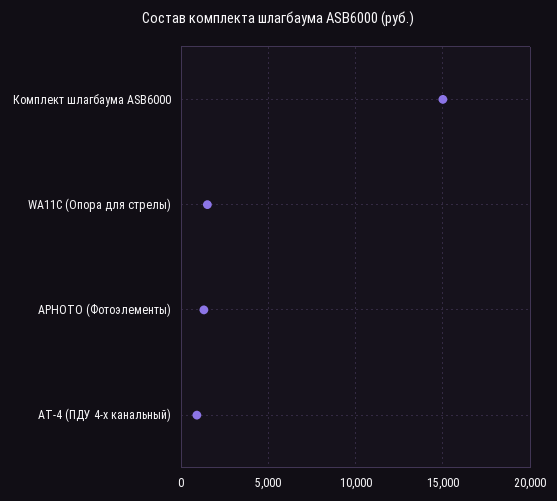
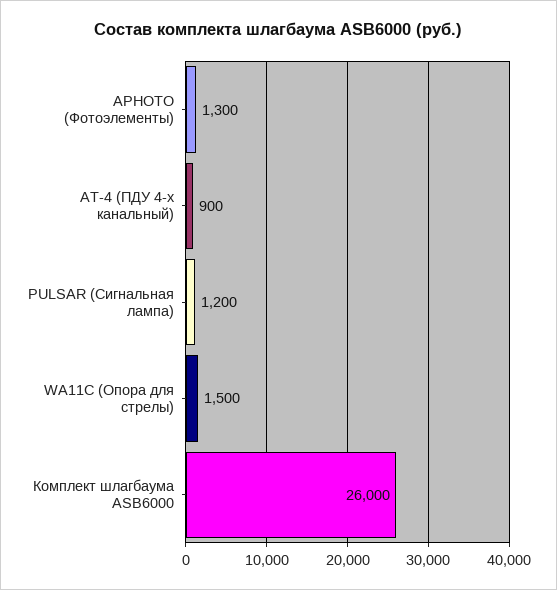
Комплект шлагбаума ASB6000: 15000 -> 26000
PULSAR (Сигнальная лампа): none -> 1200

